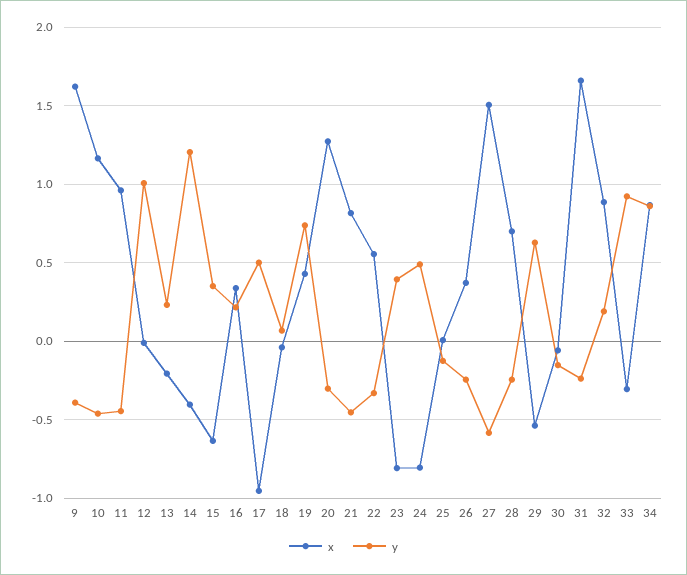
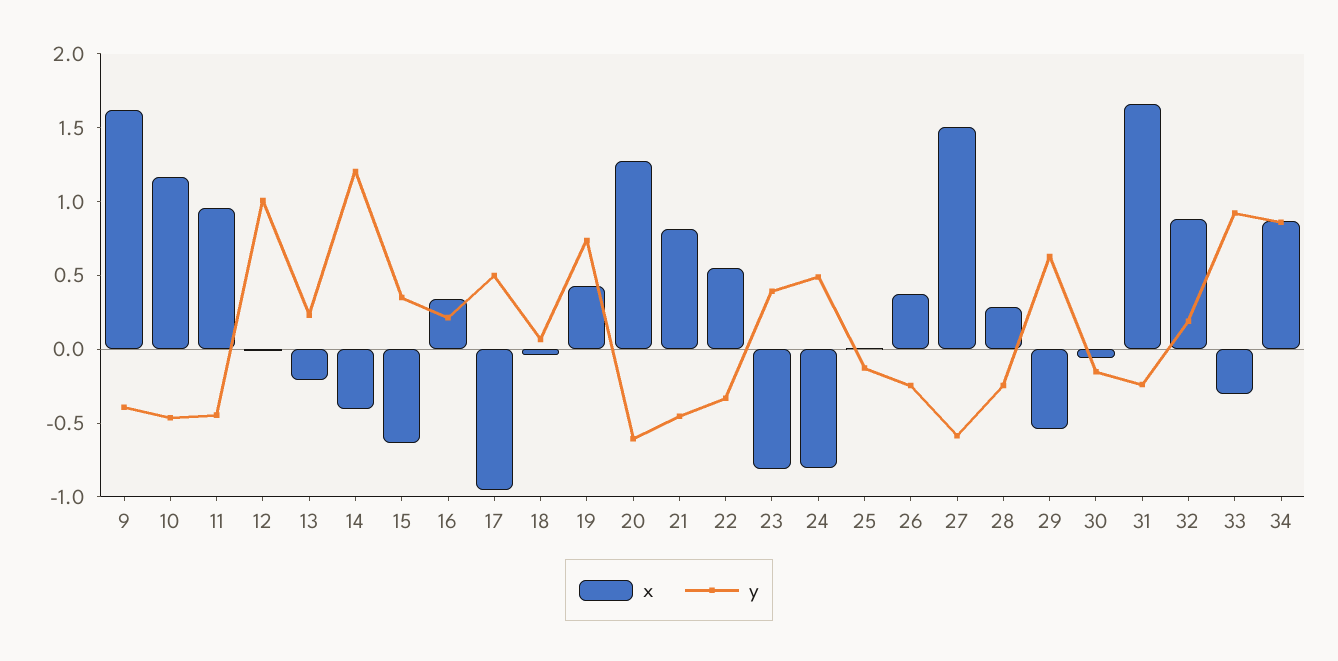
y, 20: -0.3 -> -0.6
x, 28: 0.7 -> 0.3

